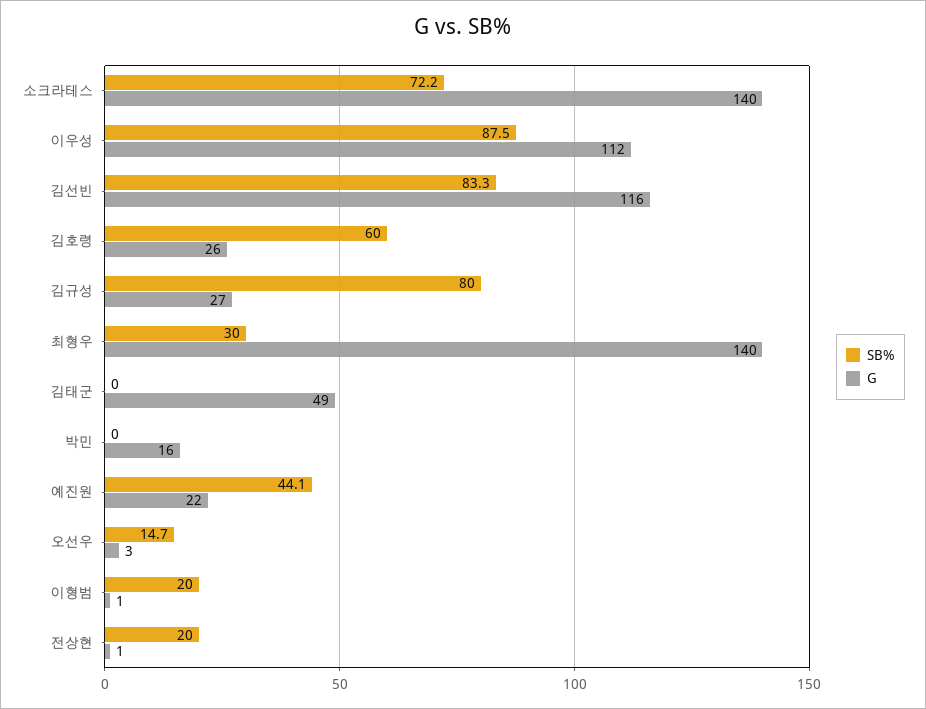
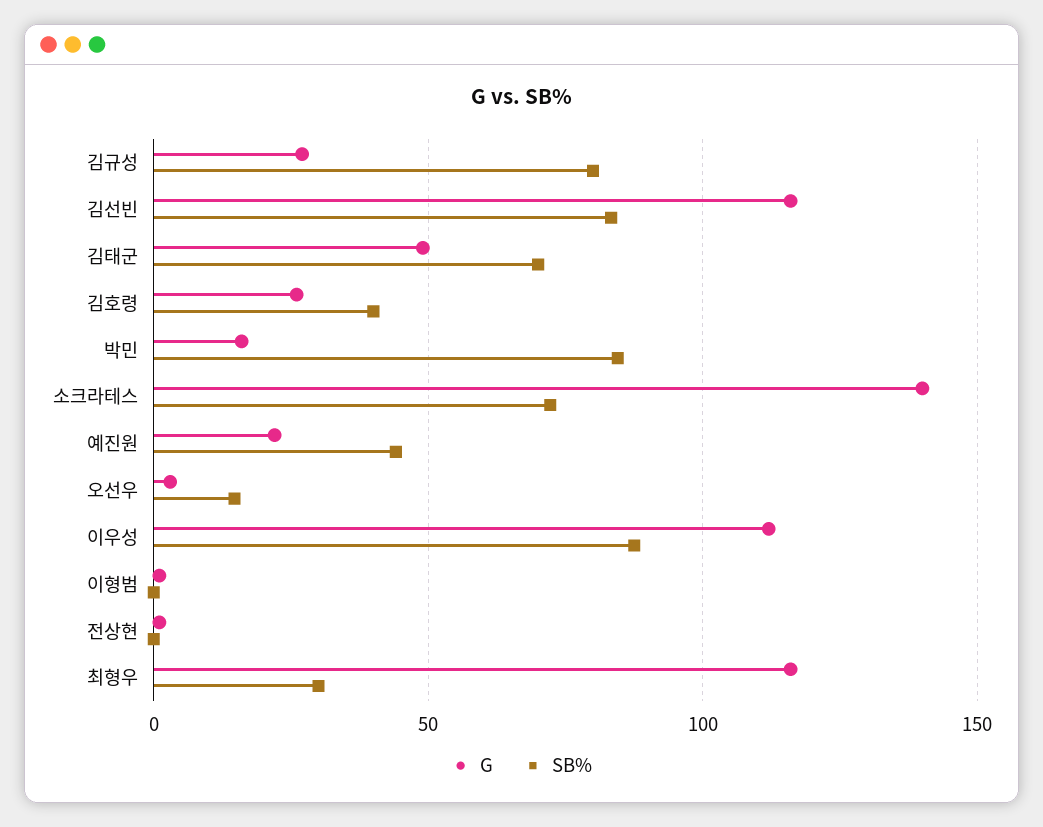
SB%, 김호령: 60 -> 40
G, 최형우: 140 -> 115
SB%, 김태군: 0 -> 70
SB%, 박민: 0 -> 85
SB%, 이형범: 20 -> 0
SB%, 전상현: 20 -> 0

